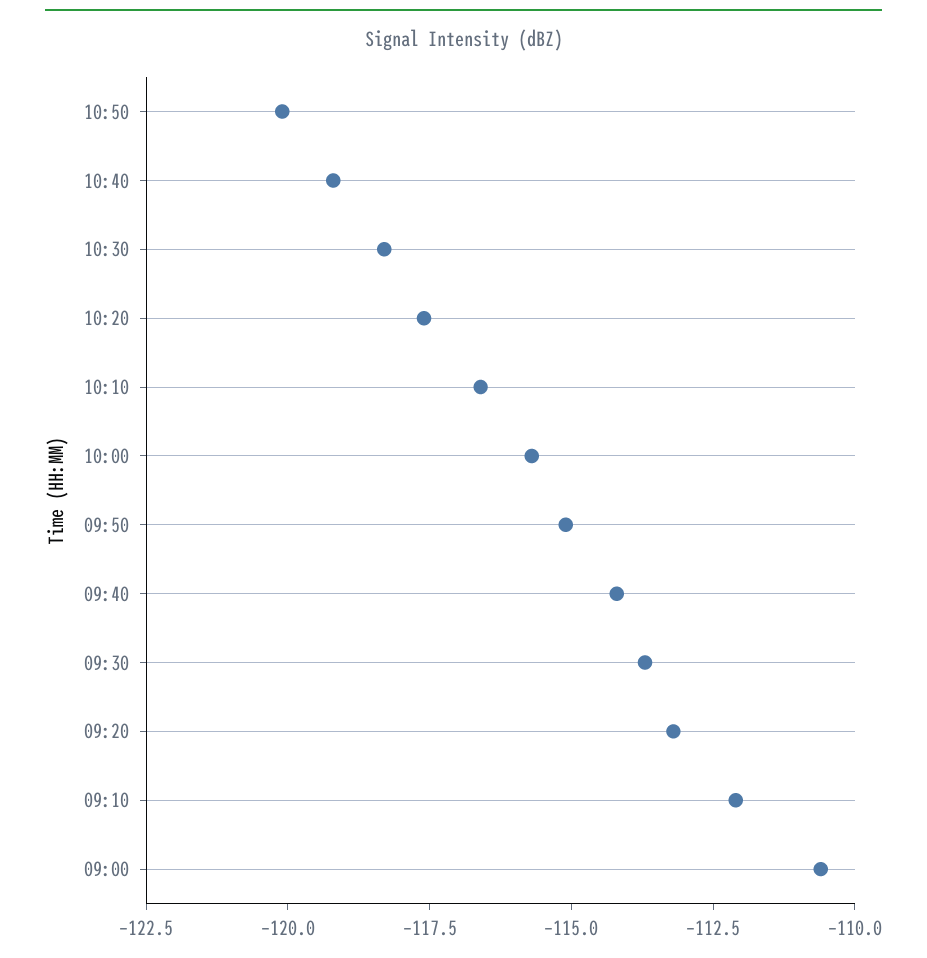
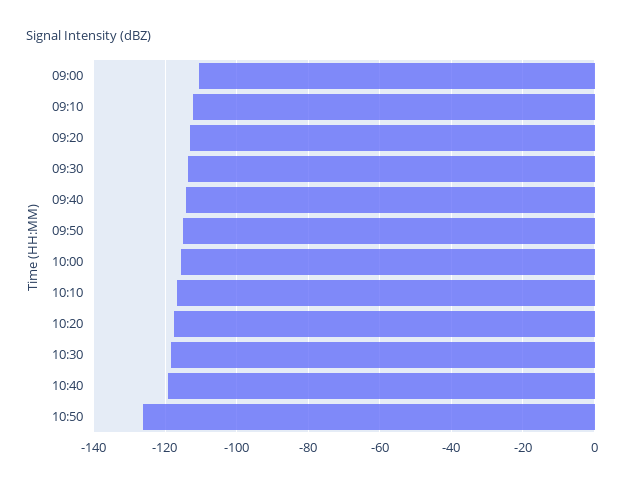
10:50: -120 -> -126

